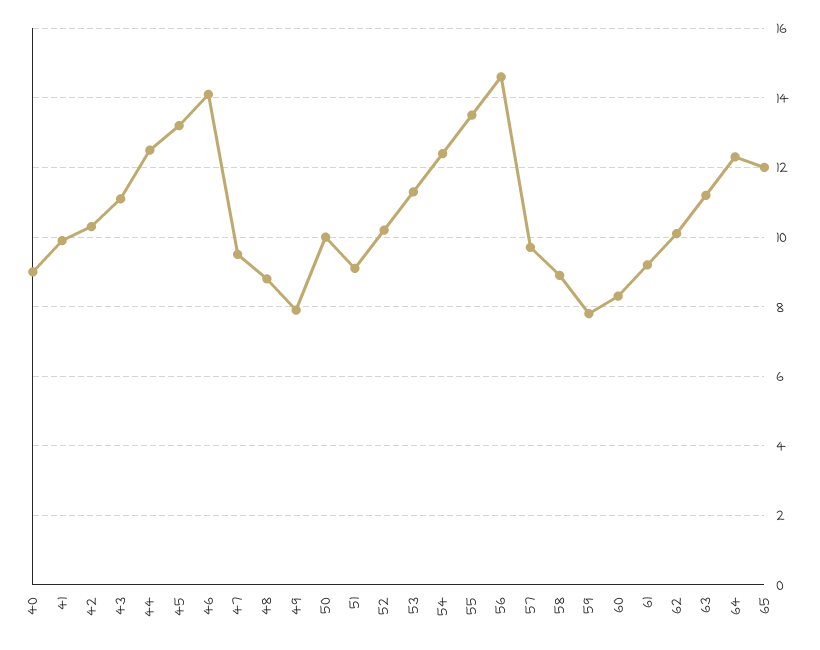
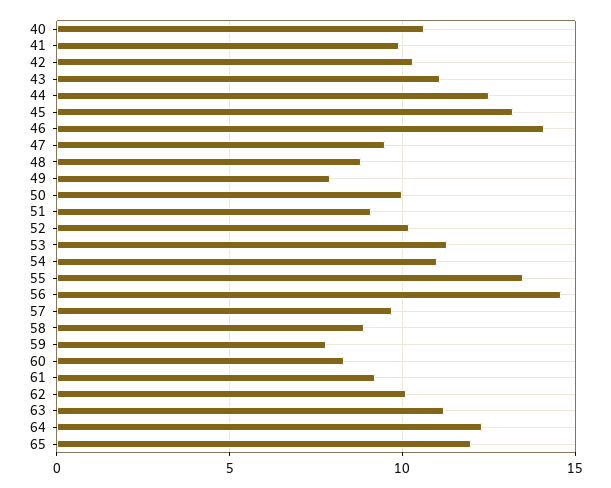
40: 9 -> 10.5
54: 12.5 -> 11

